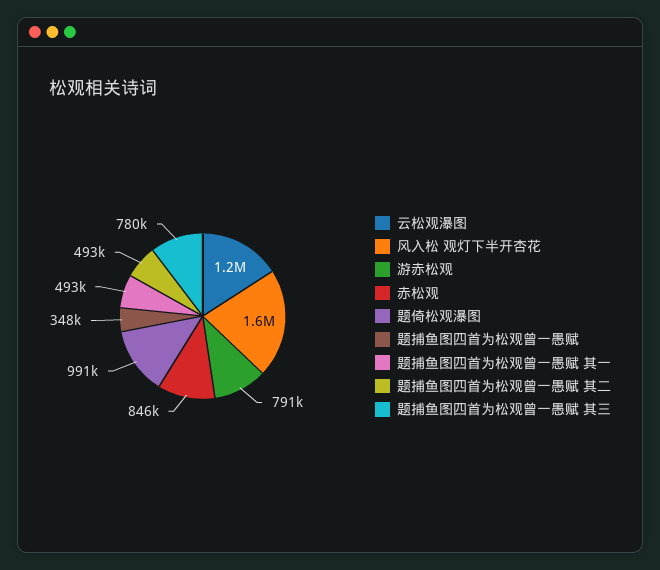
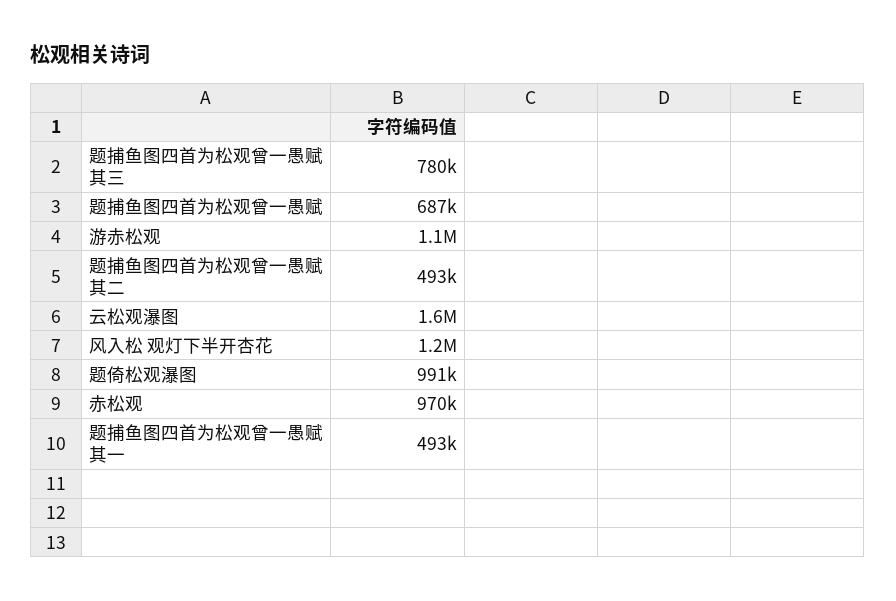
云松观瀑图: 1200000 -> 1600000
风入松 观灯下半开杏花: 1600000 -> 1200000
游赤松观: 791000 -> 1100000
赤松观: 846000 -> 970000
题捕鱼图四首为松观曾一愚赋: 348000 -> 687000

